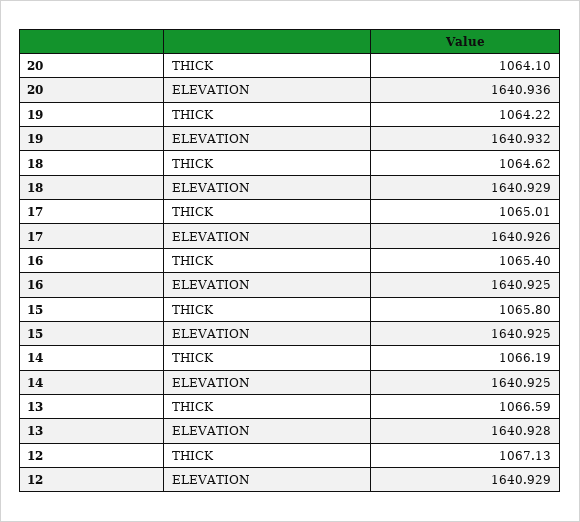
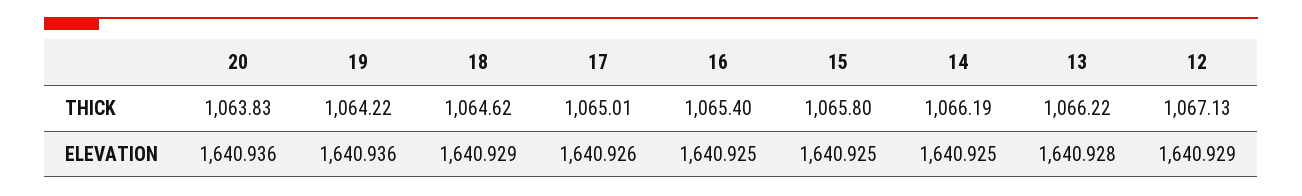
20, THICK: 1064.1 -> 1063.83
19, ELEVATION: 1640.932 -> 1640.936
13, THICK: 1066.59 -> 1066.22

